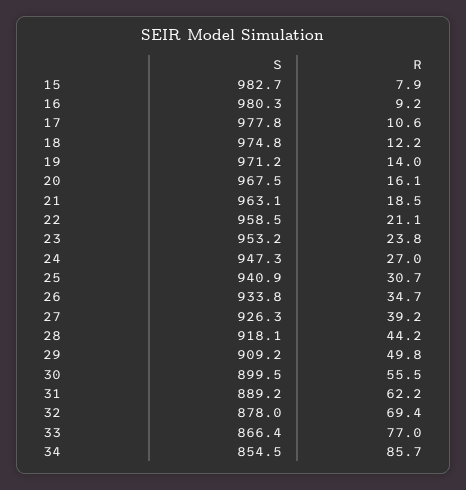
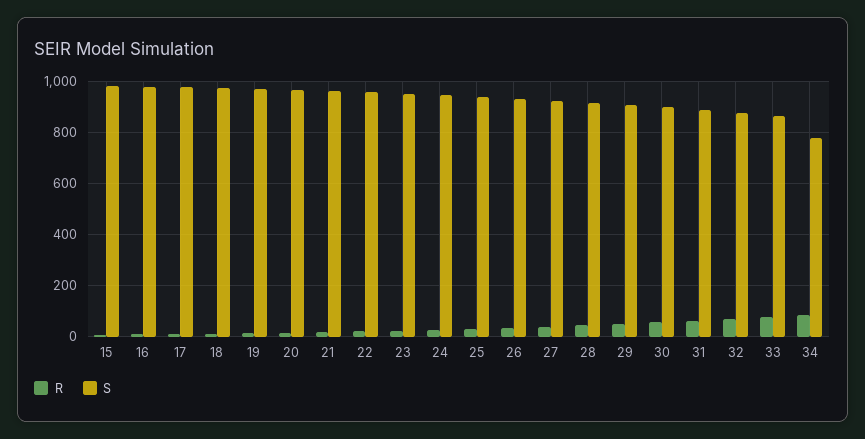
S, 34: 854.5 -> 775

